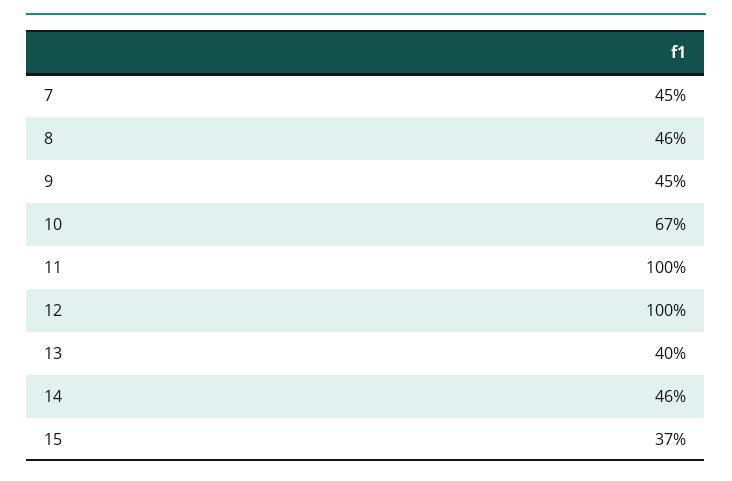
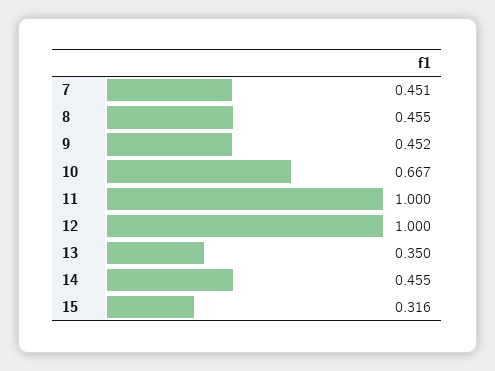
13: 0.4 -> 0.35
15: 0.37 -> 0.316

